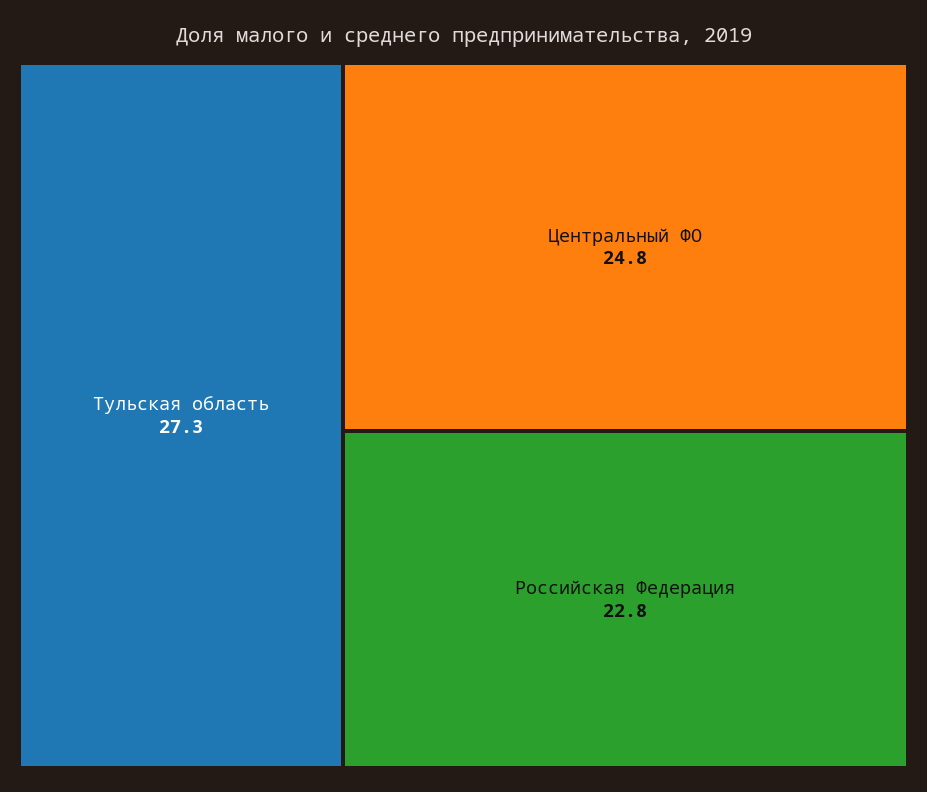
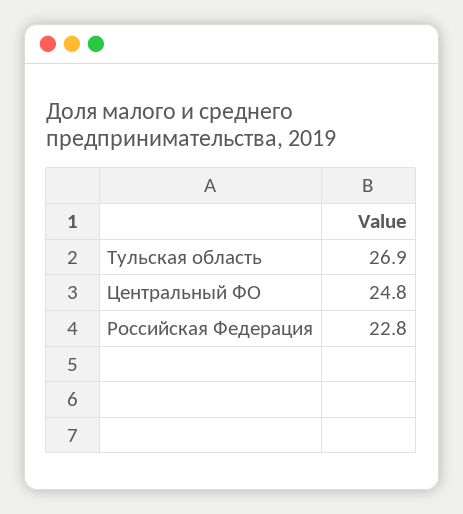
Тульская область: 27.3 -> 26.9

